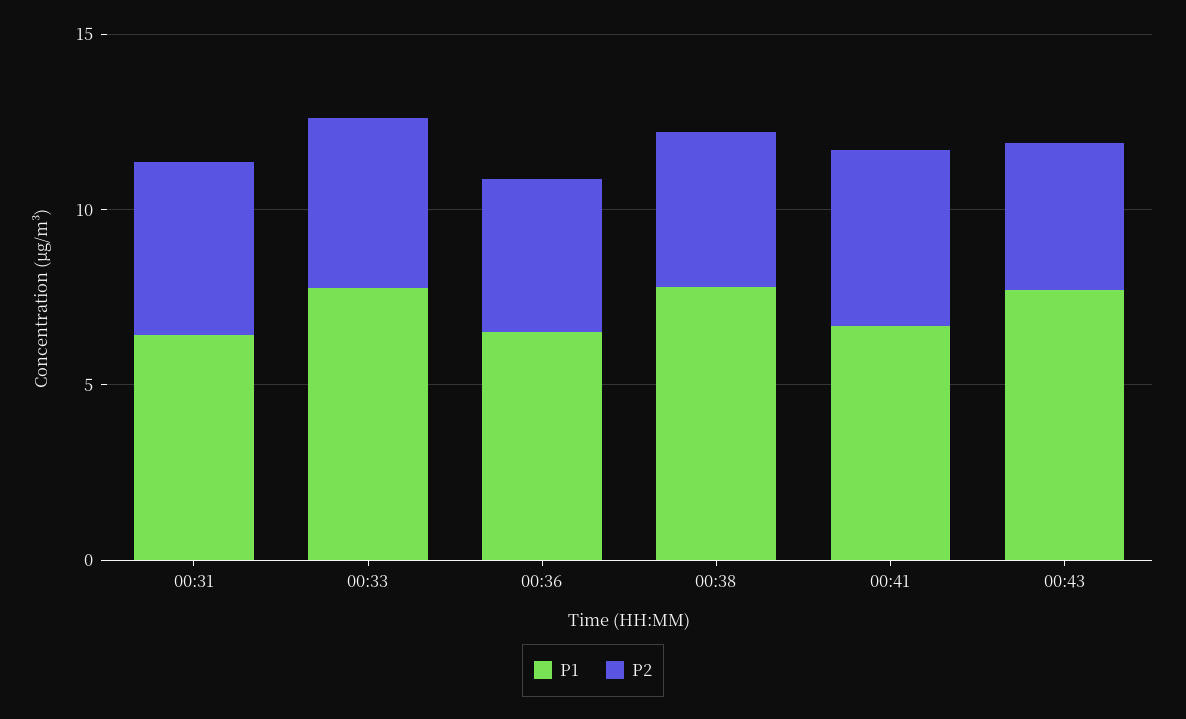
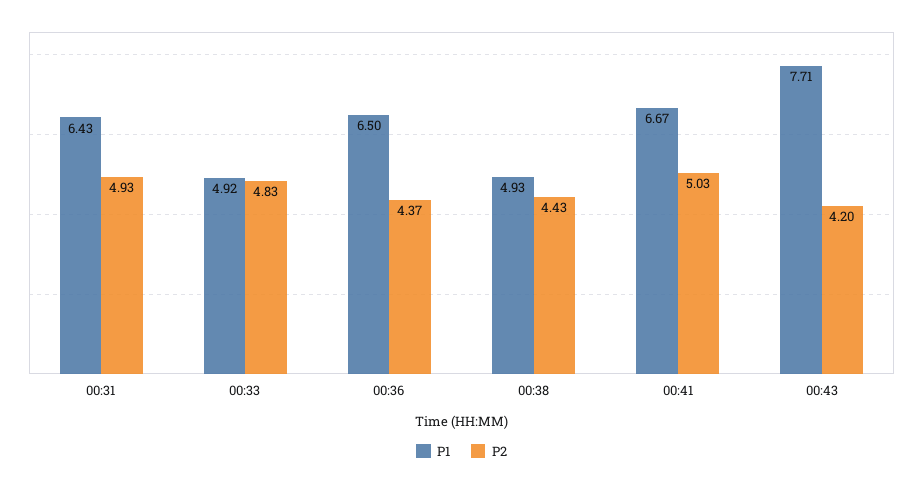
P1, 00:33: 8 -> 4.92
P1, 00:38: 8 -> 4.93

